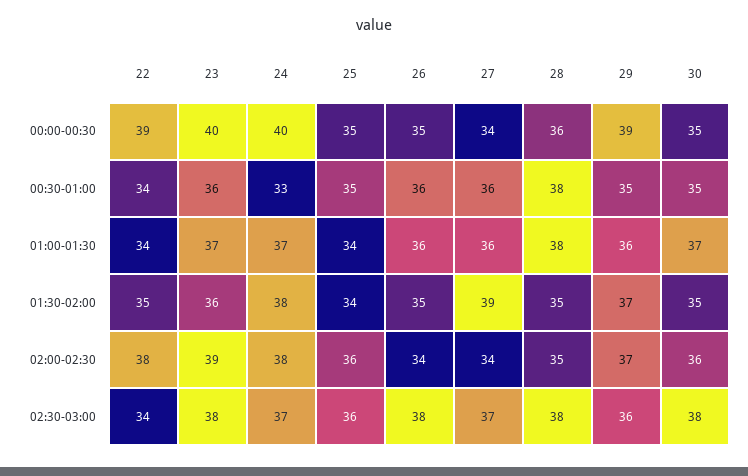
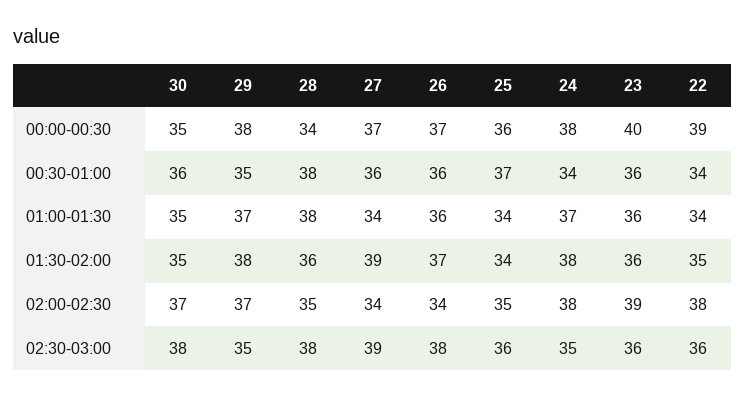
24, 00:00-00:30: 40 -> 38
25, 00:00-00:30: 35 -> 36
26, 00:00-00:30: 35 -> 37
27, 00:00-00:30: 34 -> 37
28, 00:00-00:30: 36 -> 34
29, 00:00-00:30: 39 -> 38
24, 00:30-01:00: 33 -> 34
25, 00:30-01:00: 35 -> 37
30, 00:30-01:00: 35 -> 36
23, 01:00-01:30: 37 -> 36
27, 01:00-01:30: 36 -> 34
29, 01:00-01:30: 36 -> 37
30, 01:00-01:30: 37 -> 35
26, 01:30-02:00: 35 -> 37
28, 01:30-02:00: 35 -> 36
29, 01:30-02:00: 37 -> 38
25, 02:00-02:30: 36 -> 35
30, 02:00-02:30: 36 -> 37
22, 02:30-03:00: 34 -> 36
23, 02:30-03:00: 38 -> 36
24, 02:30-03:00: 37 -> 35
27, 02:30-03:00: 37 -> 39
29, 02:30-03:00: 36 -> 35

